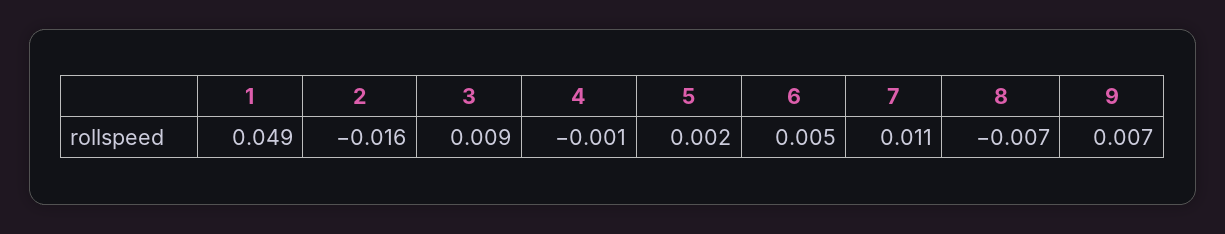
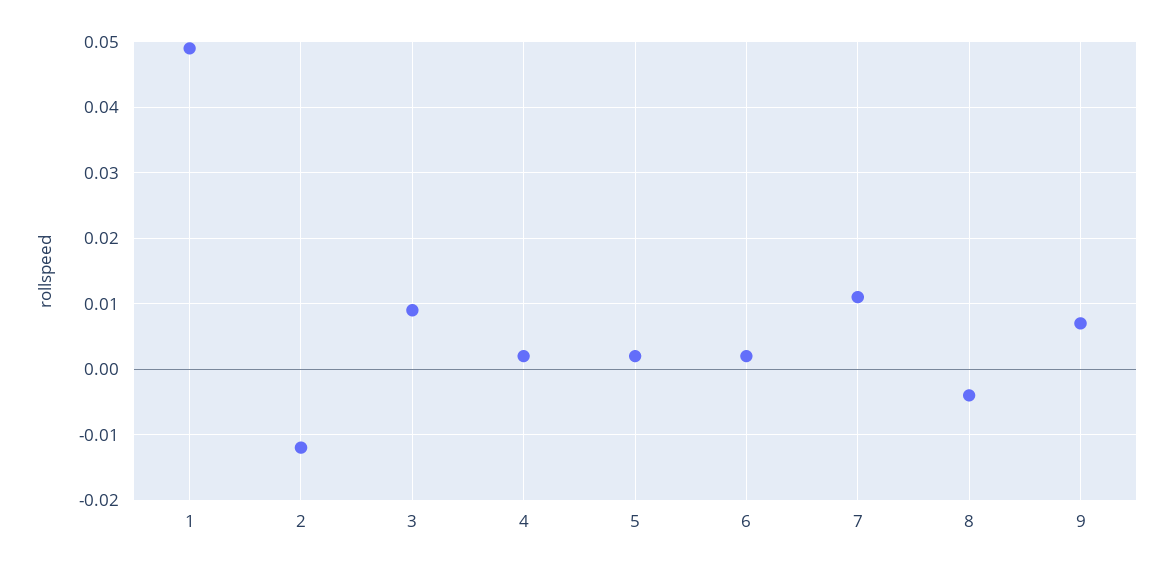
2: -0.016 -> -0.012
4: -0.001 -> 0.002
6: 0.005 -> 0.002
8: -0.007 -> -0.004

